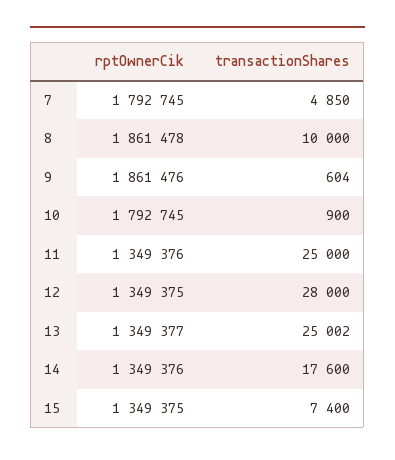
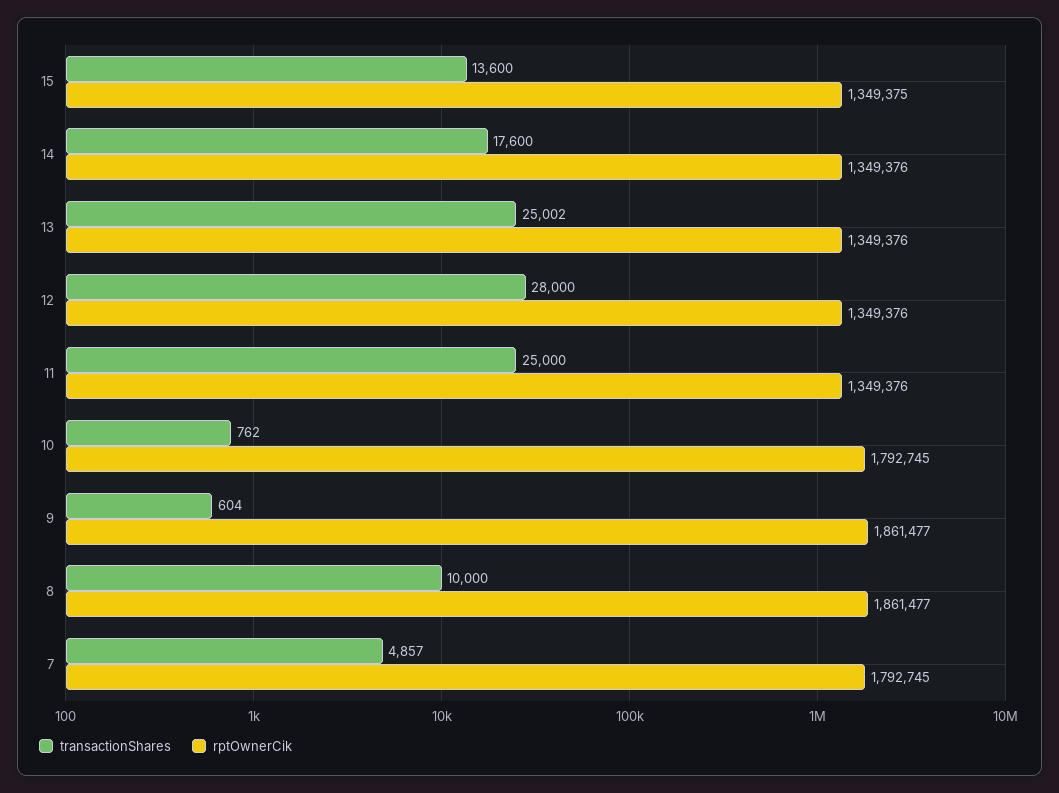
transactionShares, 7: 4850 -> 4857
rptOwnerCik, 8: 1861478 -> 1861477
rptOwnerCik, 9: 1861476 -> 1861477
transactionShares, 10: 900 -> 762
rptOwnerCik, 12: 1349375 -> 1349376
rptOwnerCik, 13: 1349377 -> 1349376
transactionShares, 15: 7400 -> 13600

